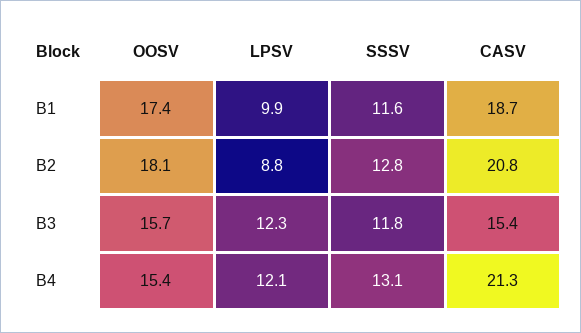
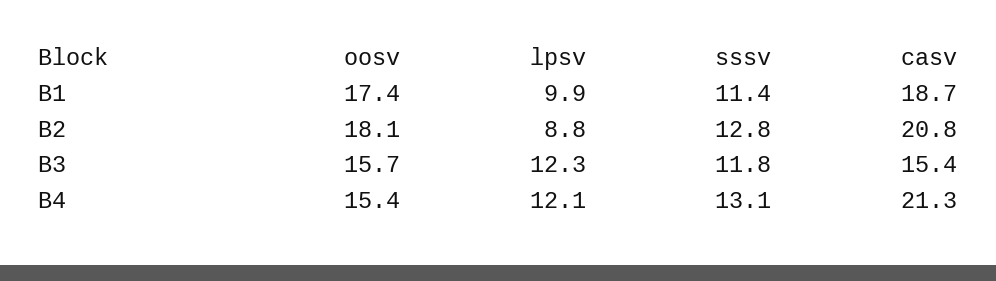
SSSV, B1: 11.6 -> 11.4

